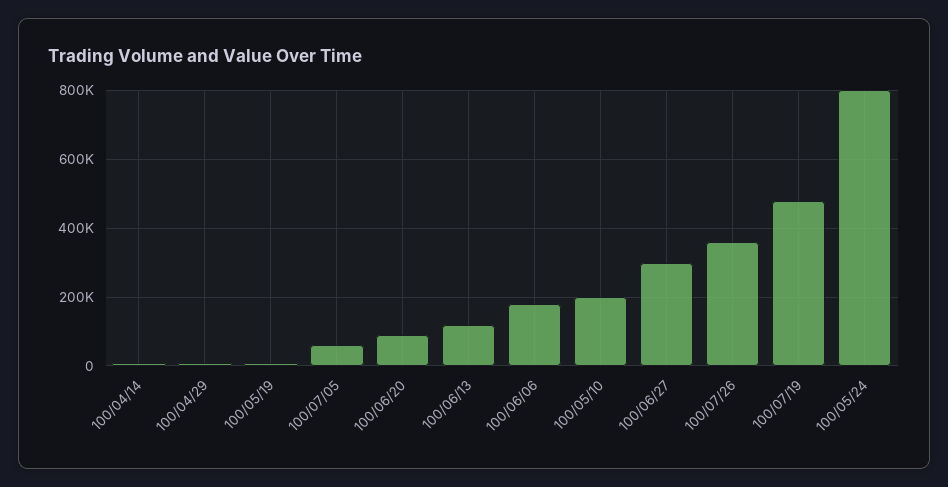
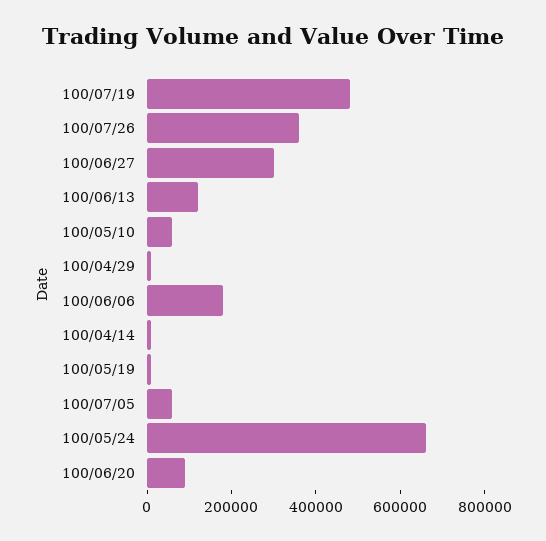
100/05/10: 200000 -> 50000
100/05/24: 800000 -> 650000

